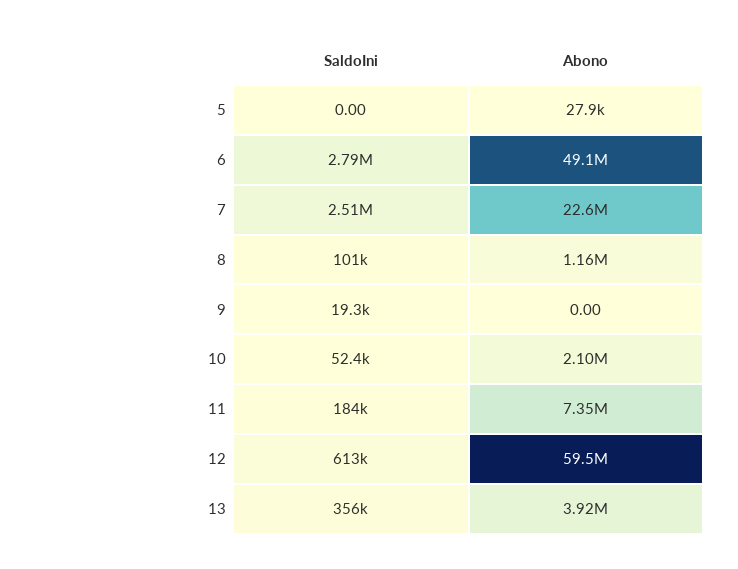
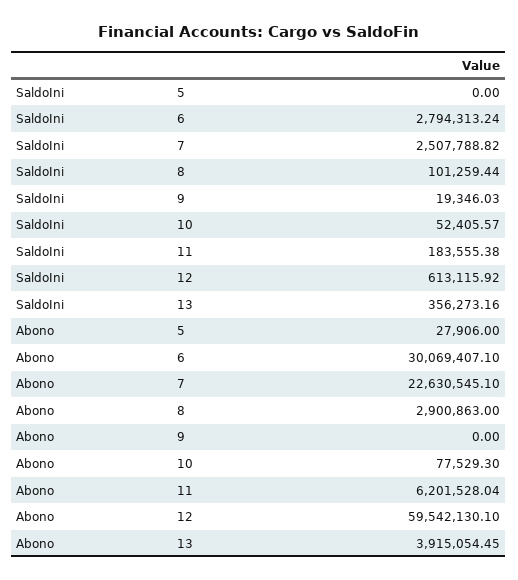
Abono, 6: 49100000 -> 30069407.1
Abono, 8: 1160000 -> 2900863
Abono, 10: 2100000 -> 77529.3
Abono, 11: 7350000 -> 6201528.04

